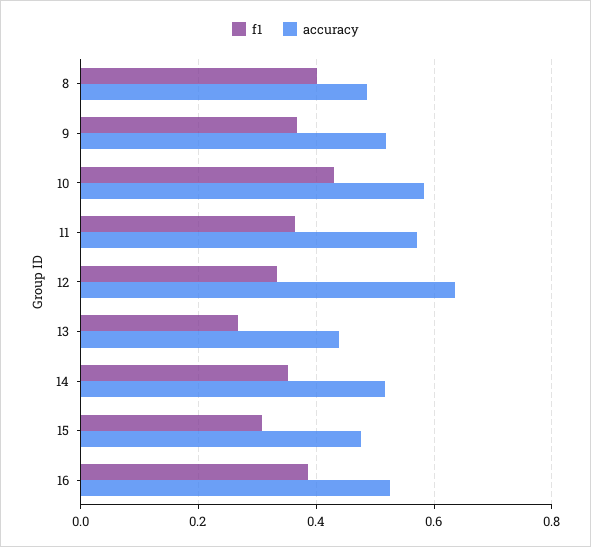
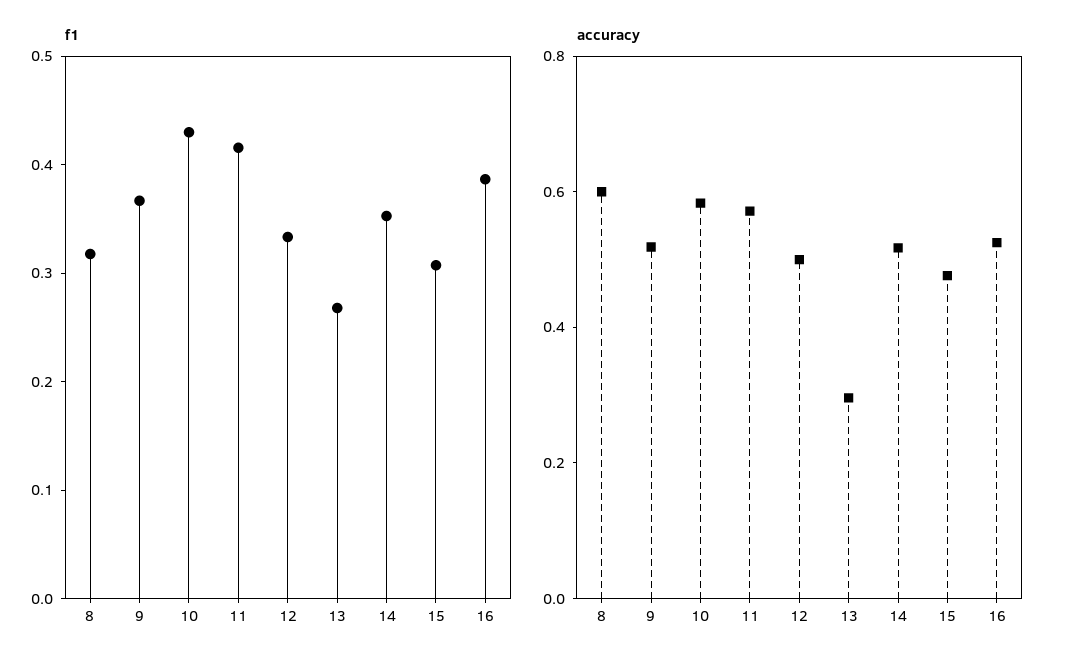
f1, 8: 0.4 -> 0.32
accuracy, 8: 0.48 -> 0.6
f1, 11: 0.36 -> 0.42
accuracy, 12: 0.64 -> 0.5
accuracy, 13: 0.44 -> 0.3

